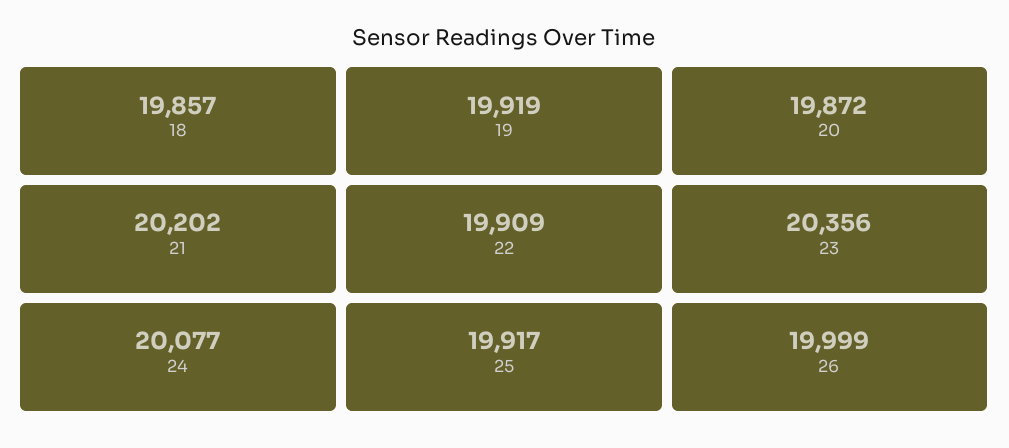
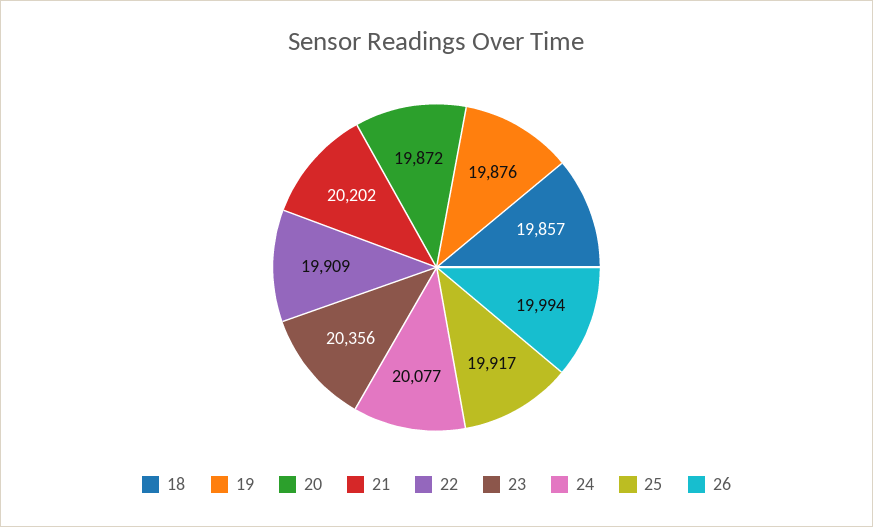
19: 19919 -> 19876
26: 19999 -> 19994

